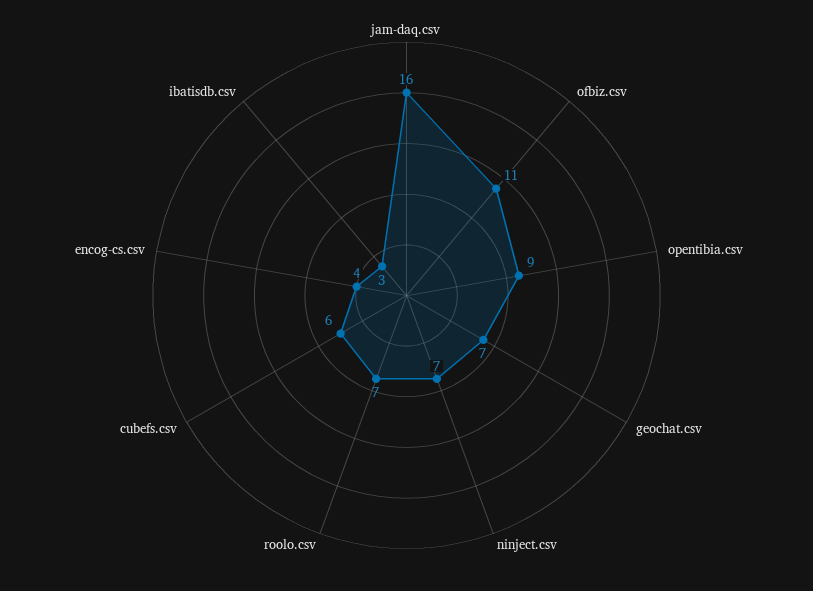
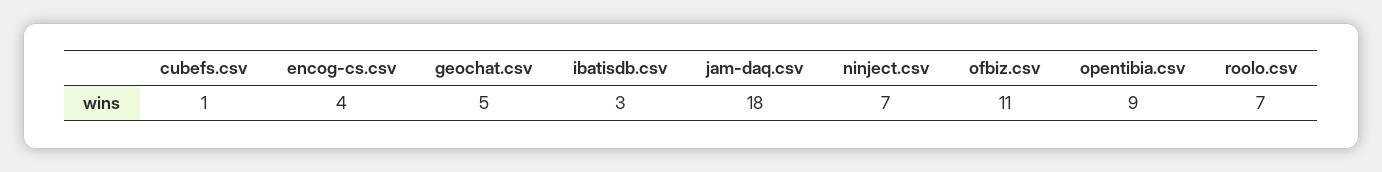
jam-daq.csv: 16 -> 18
geochat.csv: 7 -> 5
cubefs.csv: 6 -> 1

